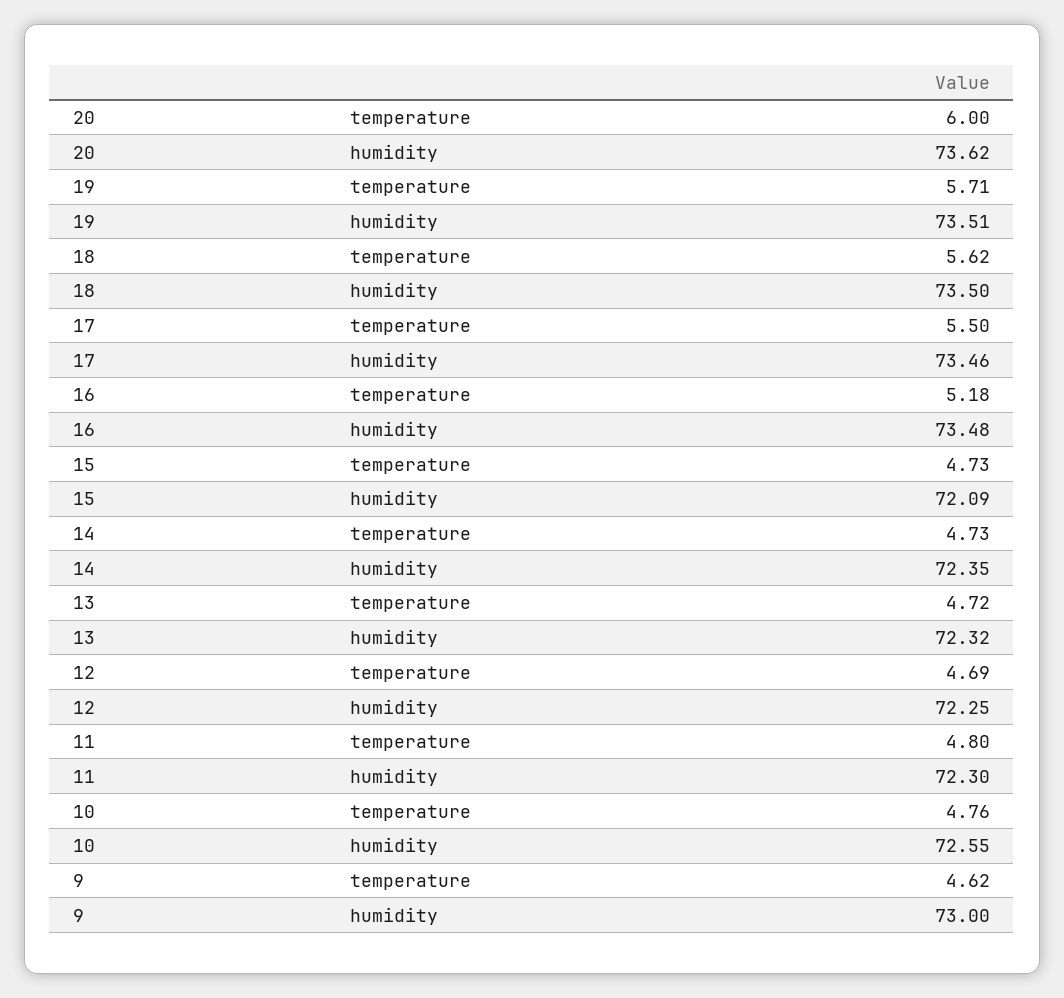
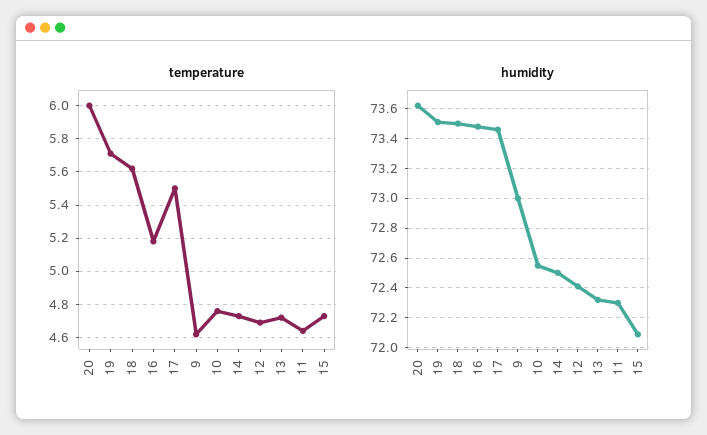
humidity, 14: 72.35 -> 72.5
humidity, 12: 72.25 -> 72.4
temperature, 11: 4.8 -> 4.65

